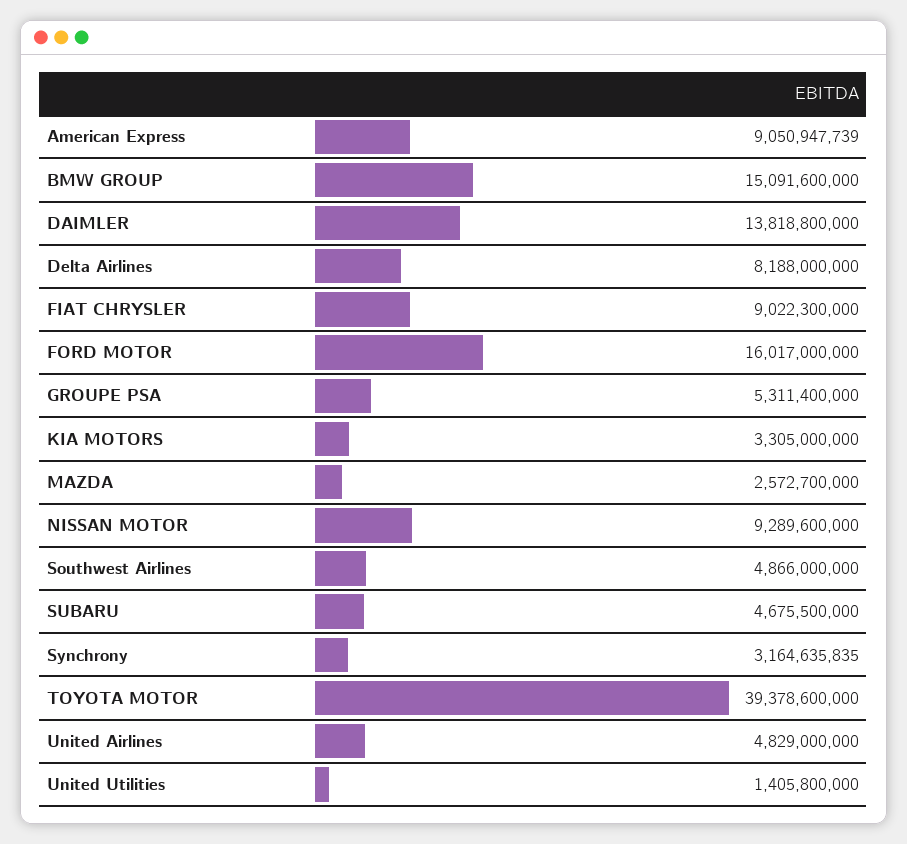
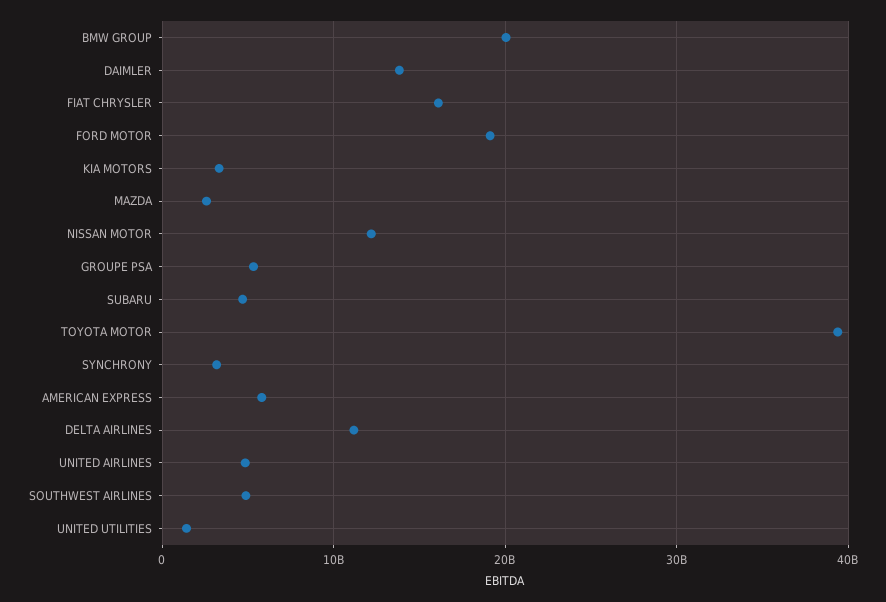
American Express: 9050947739 -> 6000000000
BMW GROUP: 15091600000 -> 20000000000
Delta Airlines: 8188000000 -> 11000000000
FIAT CHRYSLER: 9022300000 -> 16000000000
FORD MOTOR: 16017000000 -> 19000000000
NISSAN MOTOR: 9289600000 -> 12000000000

